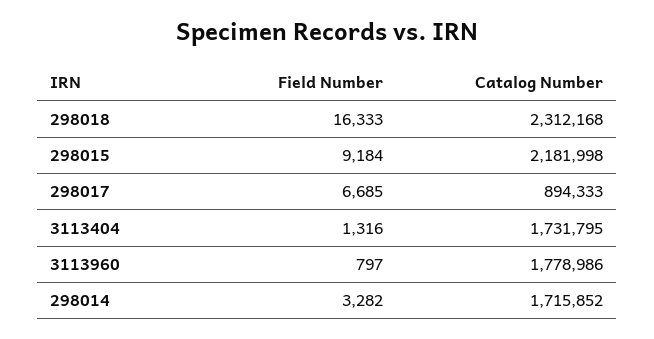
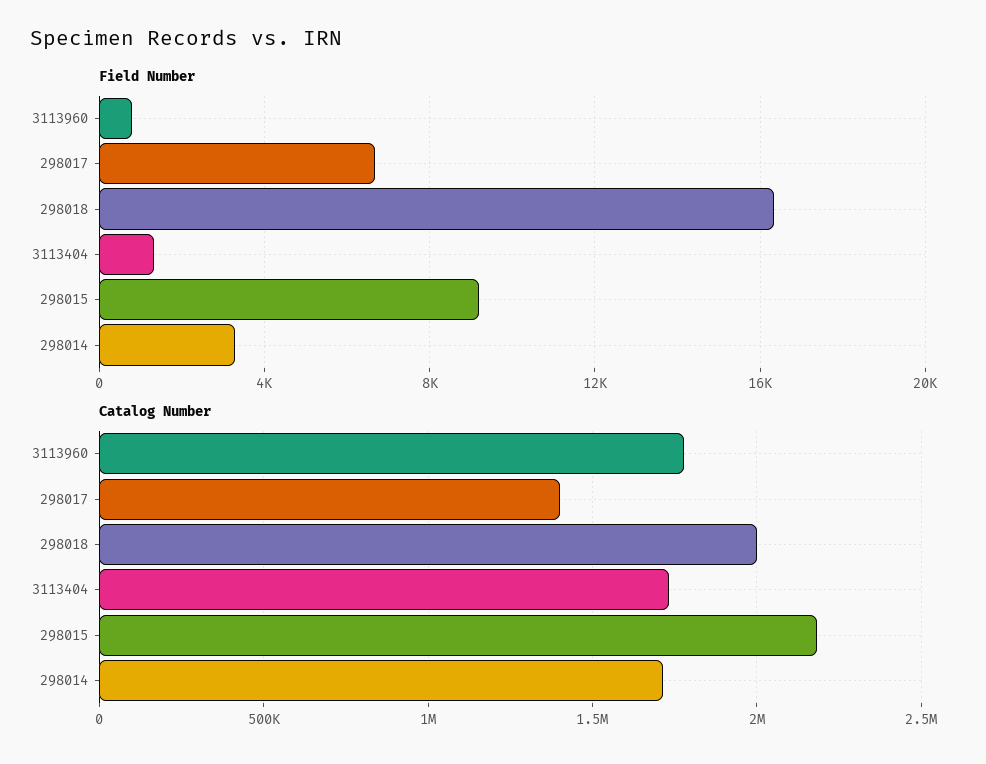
Catalog Number, 298018: 2312168 -> 2000000
Catalog Number, 298017: 894333 -> 1400000

